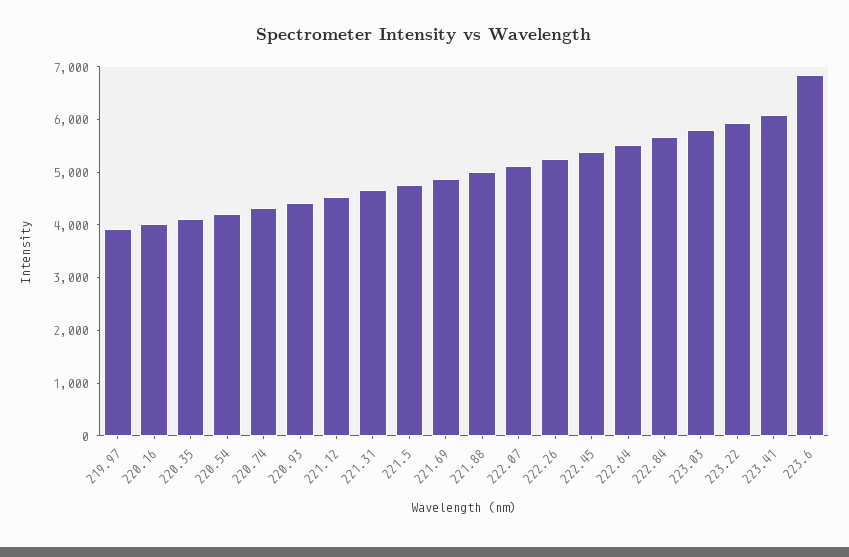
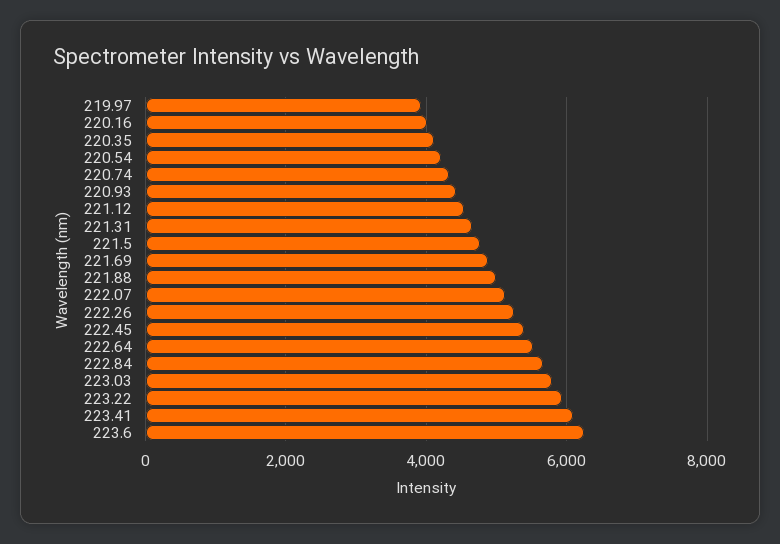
223.6: 6800 -> 6200

